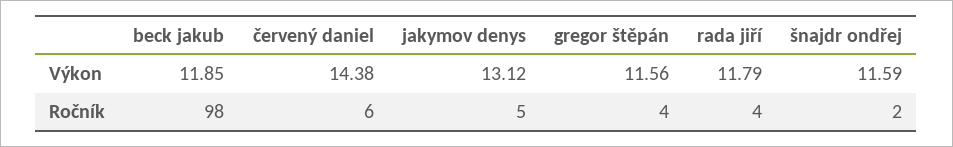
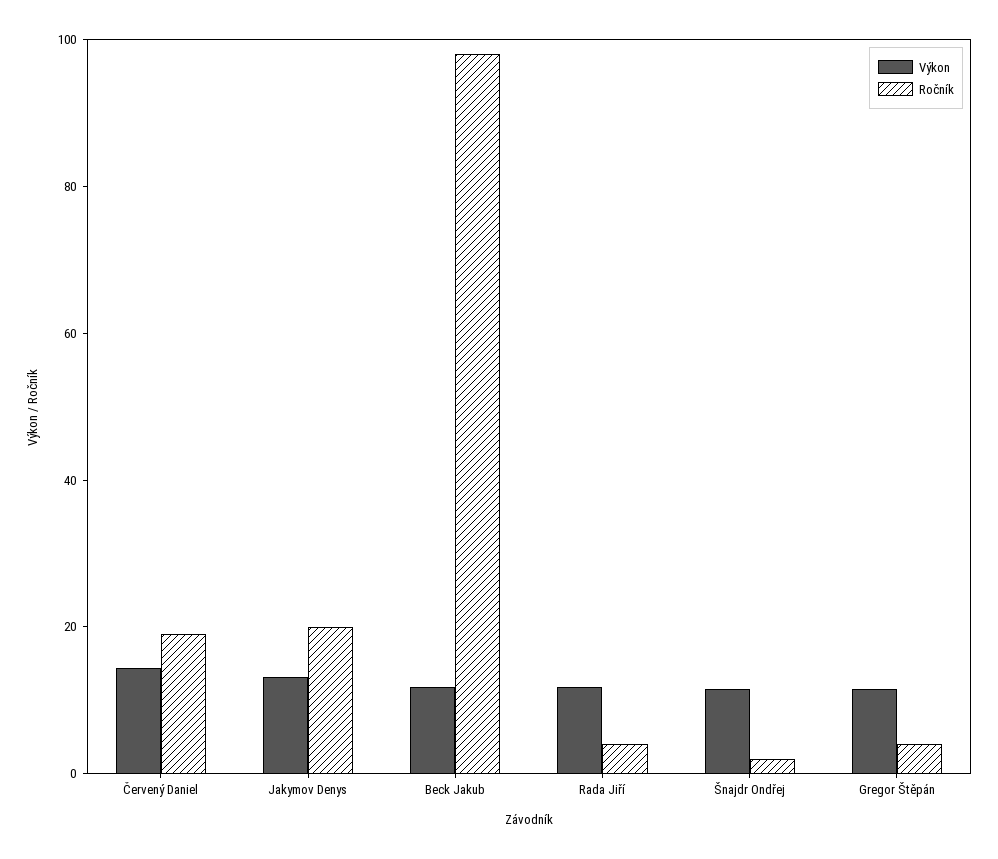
Ročník, červený daniel: 6 -> 20
Ročník, jakymov denys: 5 -> 20

